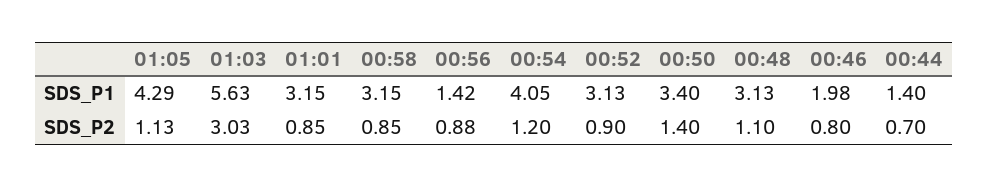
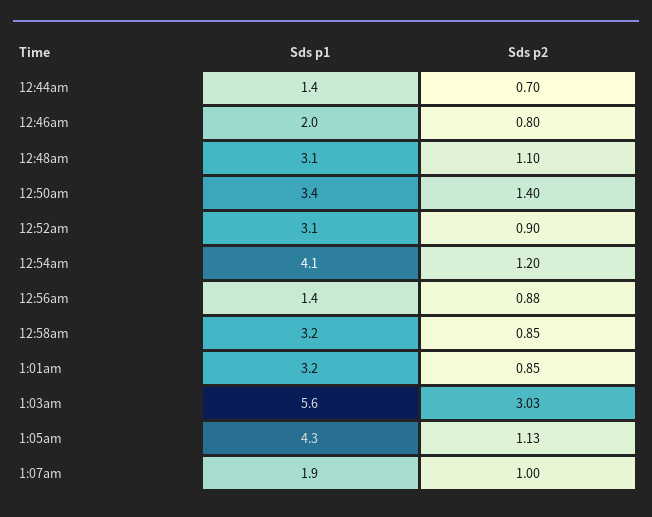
1:07am, SDS_P1: none -> 1.9
1:07am, SDS_P2: none -> 1

